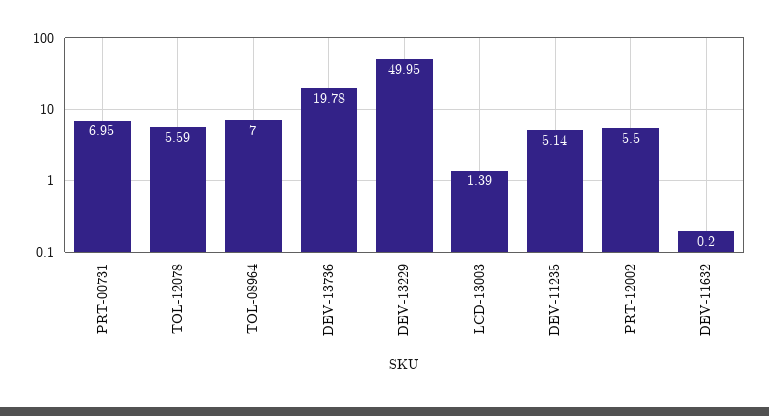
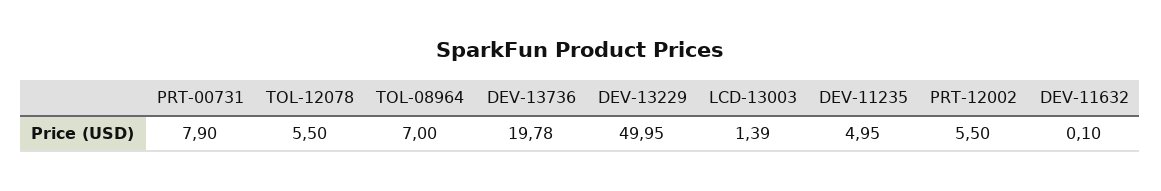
PRT-00731: 6.95 -> 7.9
TOL-12078: 5.59 -> 5.5
DEV-11235: 5.14 -> 4.95
DEV-11632: 0.2 -> 0.1

